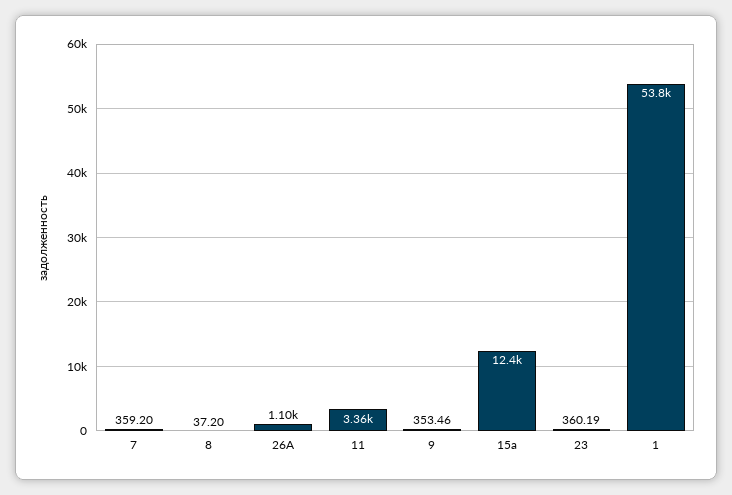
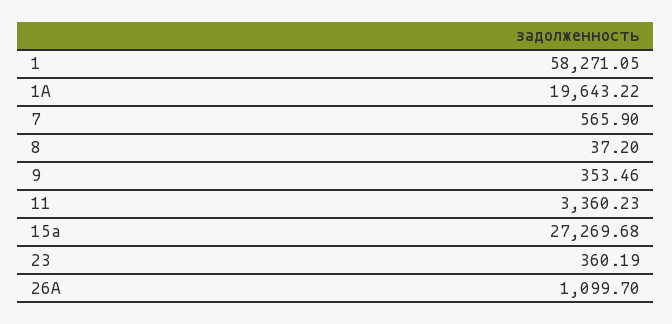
7: 359.2 -> 565.9
15a: 12400 -> 27269.68
1: 53800 -> 58271.05
1А: none -> 19643.22

